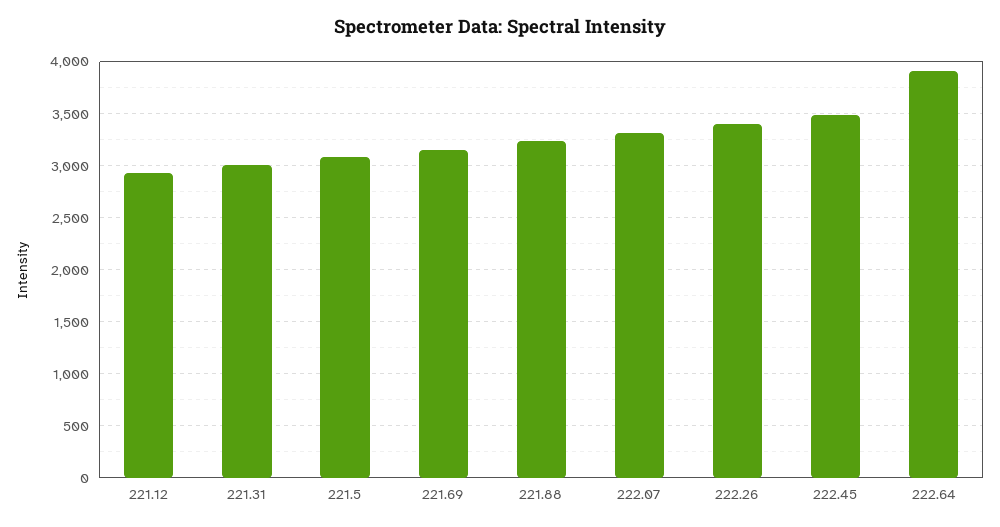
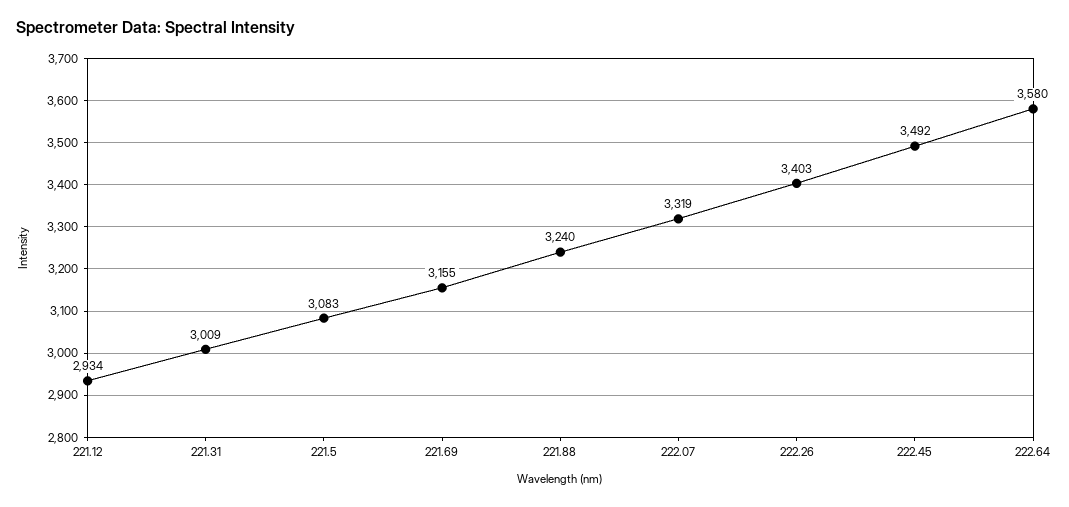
222.64: 3900 -> 3580

